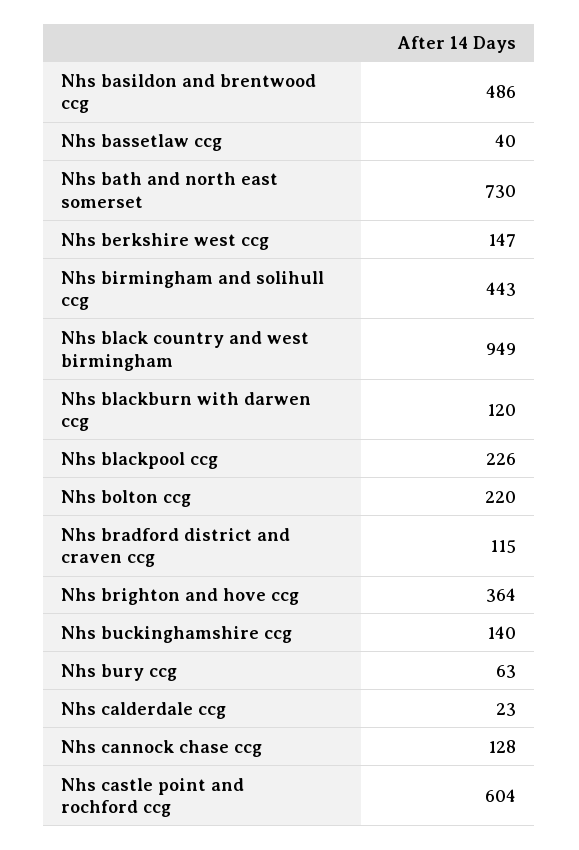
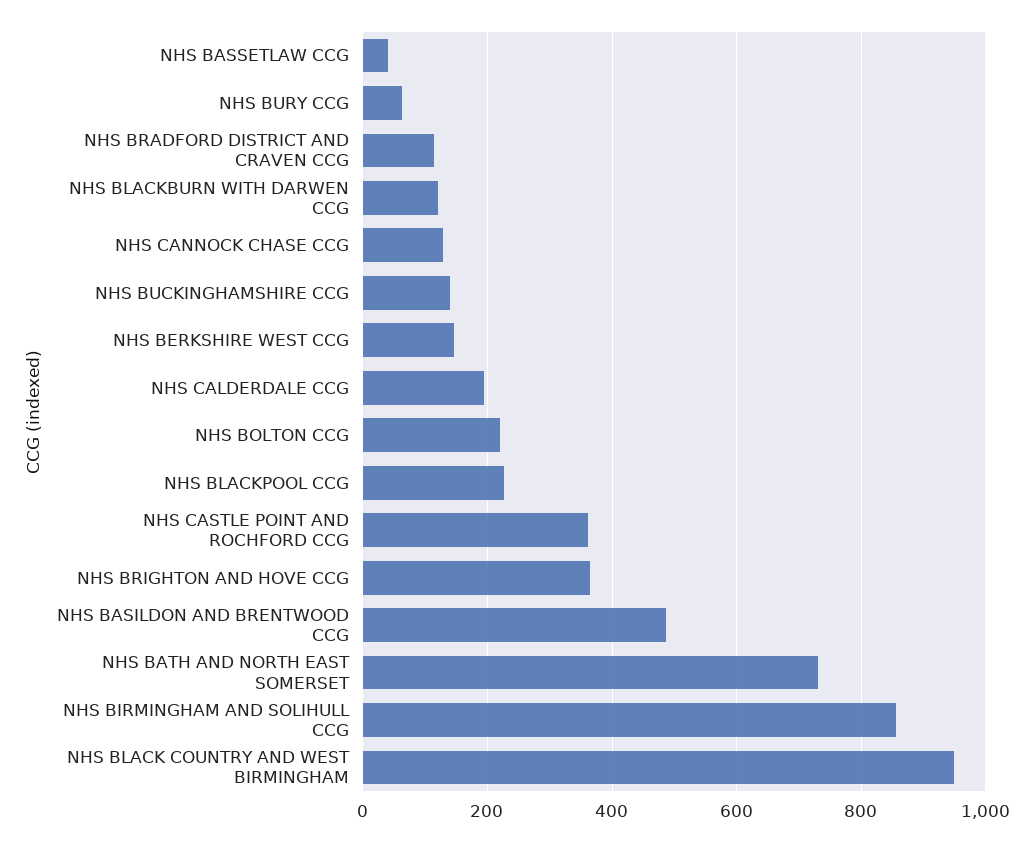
Nhs birmingham and solihull ccg: 443 -> 860
Nhs calderdale ccg: 23 -> 200
Nhs castle point and rochford ccg: 604 -> 360

